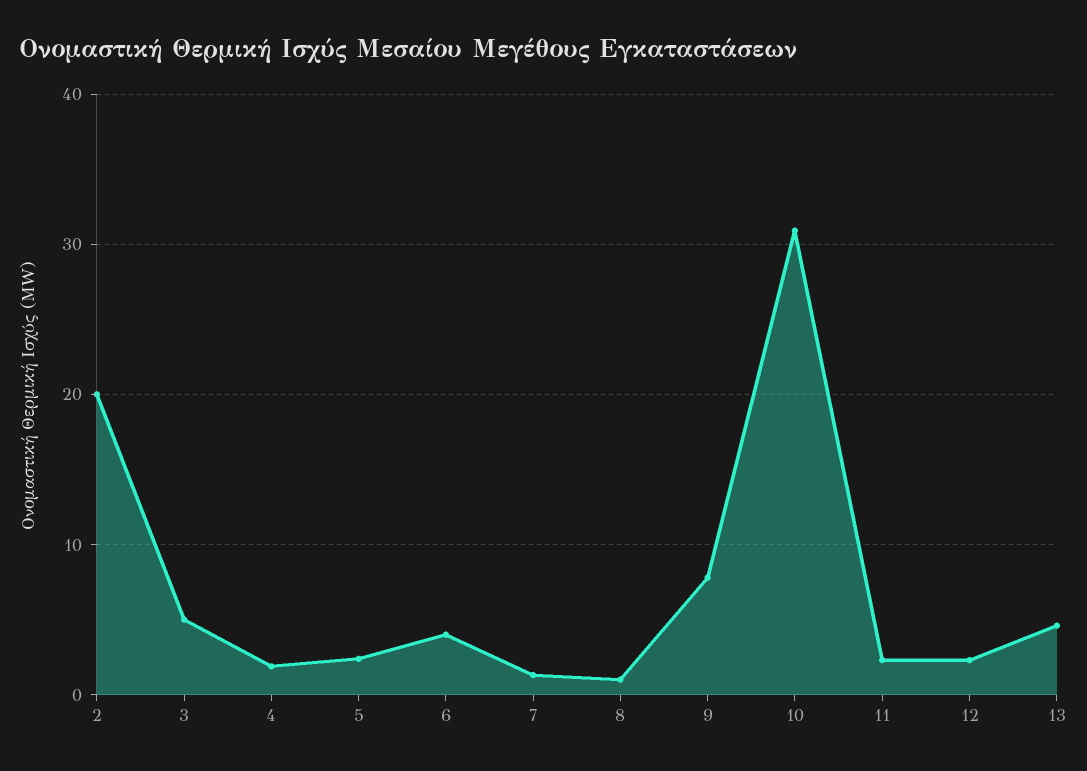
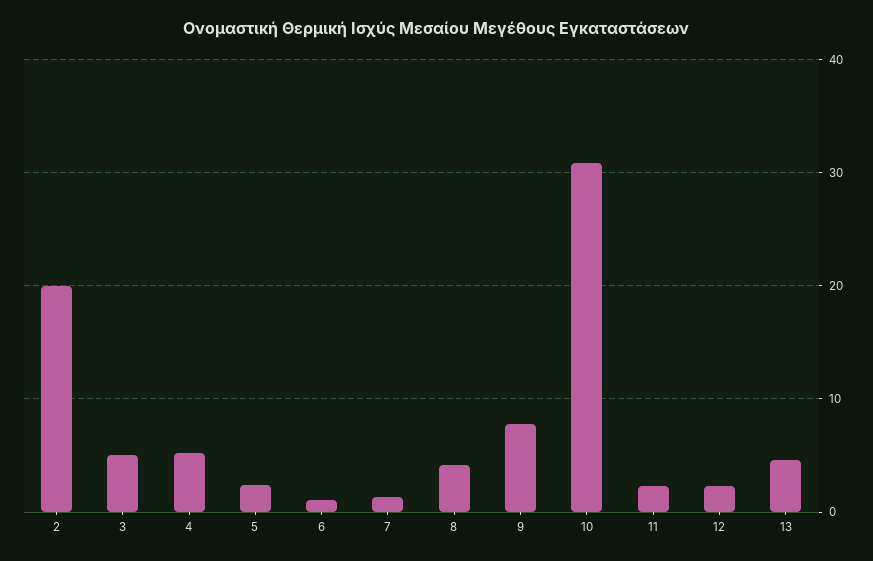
4: 2 -> 5
6: 4 -> 1
8: 1 -> 4

